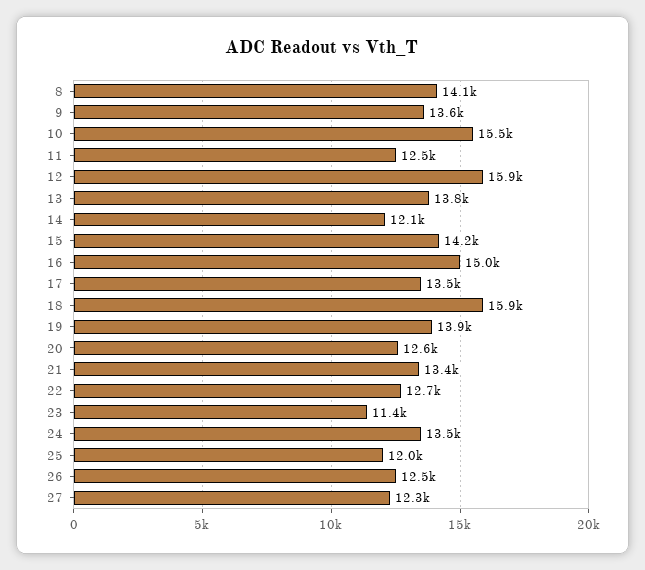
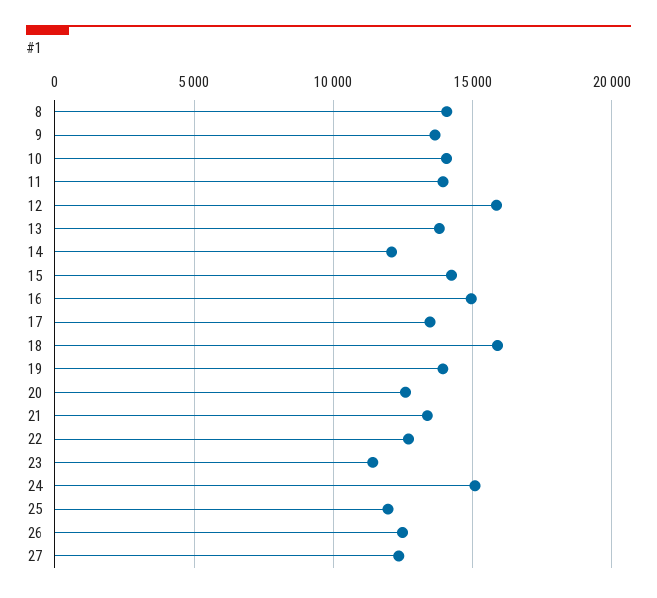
10: 15500 -> 14000
11: 12500 -> 14000
24: 13500 -> 15000

